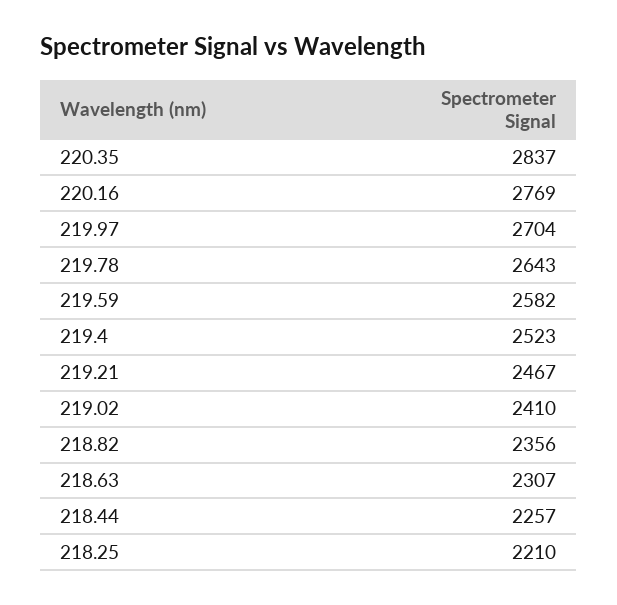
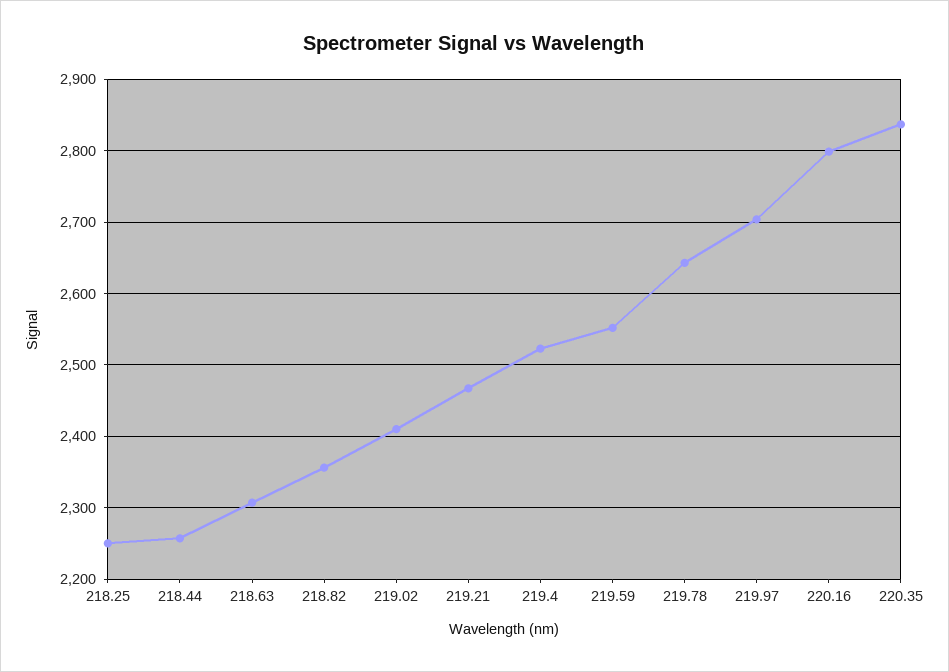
220.16: 2769 -> 2800
219.59: 2582 -> 2550
218.25: 2210 -> 2250

